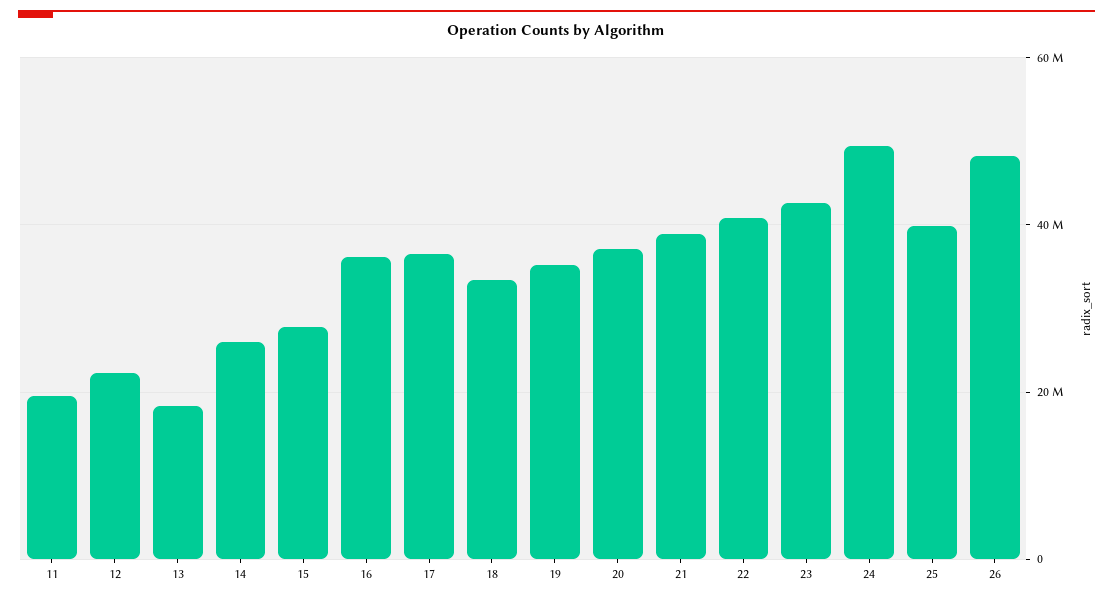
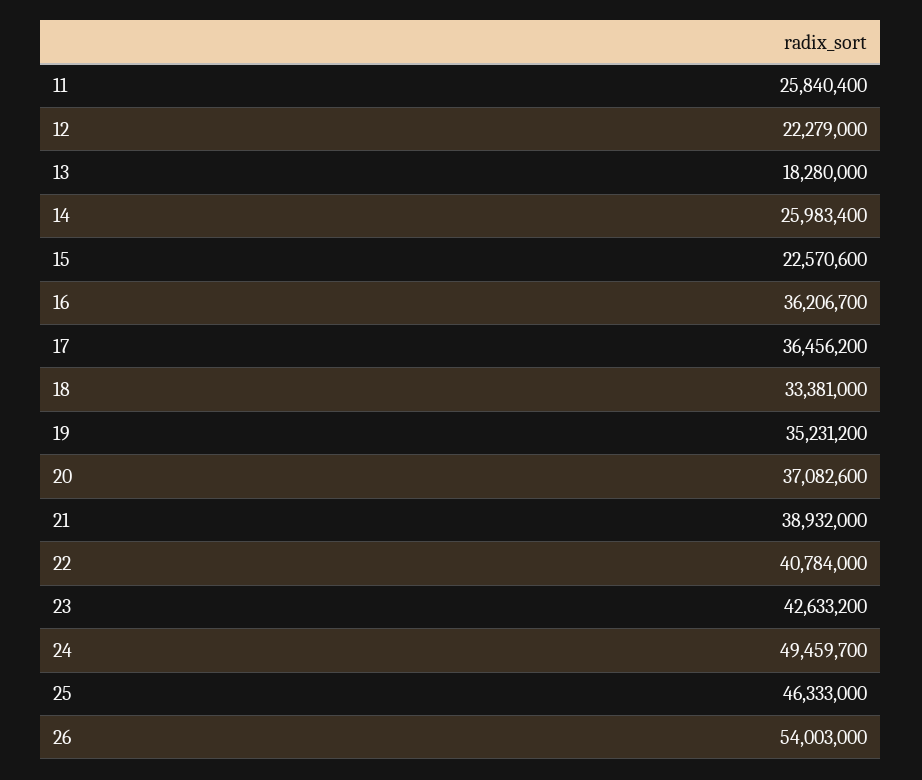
11: 20000000 -> 25840400
15: 28000000 -> 22570600
25: 40000000 -> 46333000
26: 48000000 -> 54003000

